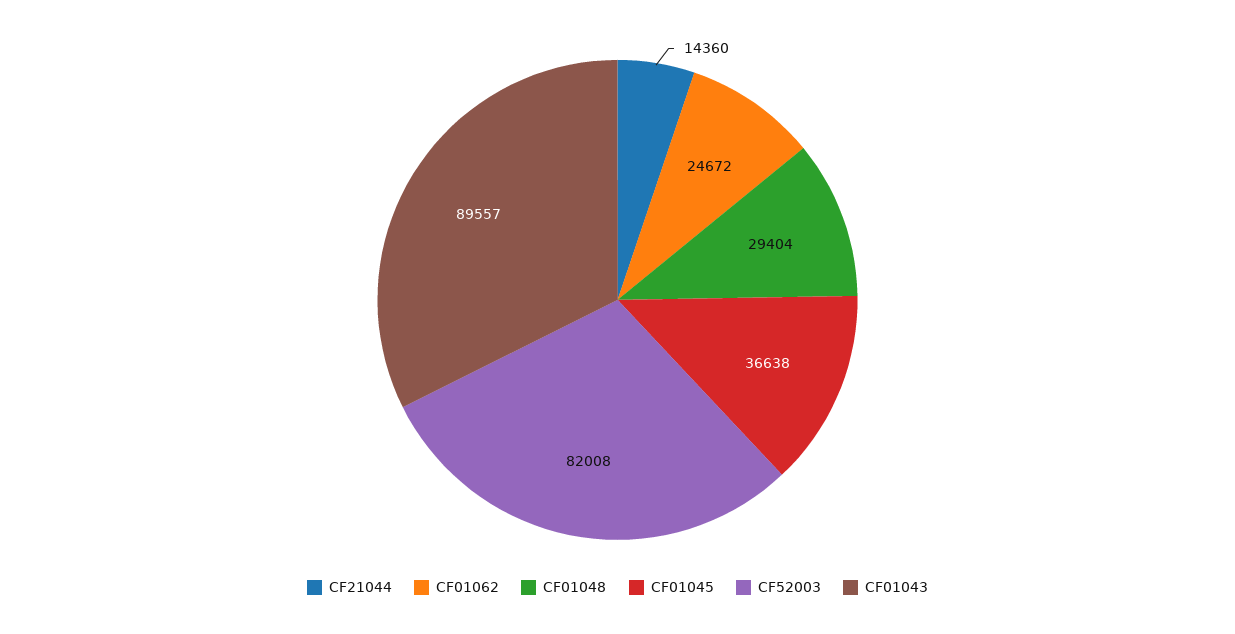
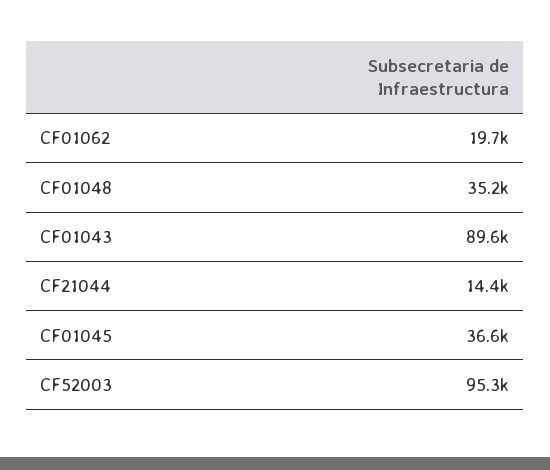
CF01062: 24672 -> 19700
CF01048: 29404 -> 35200
CF52003: 82008 -> 95300

